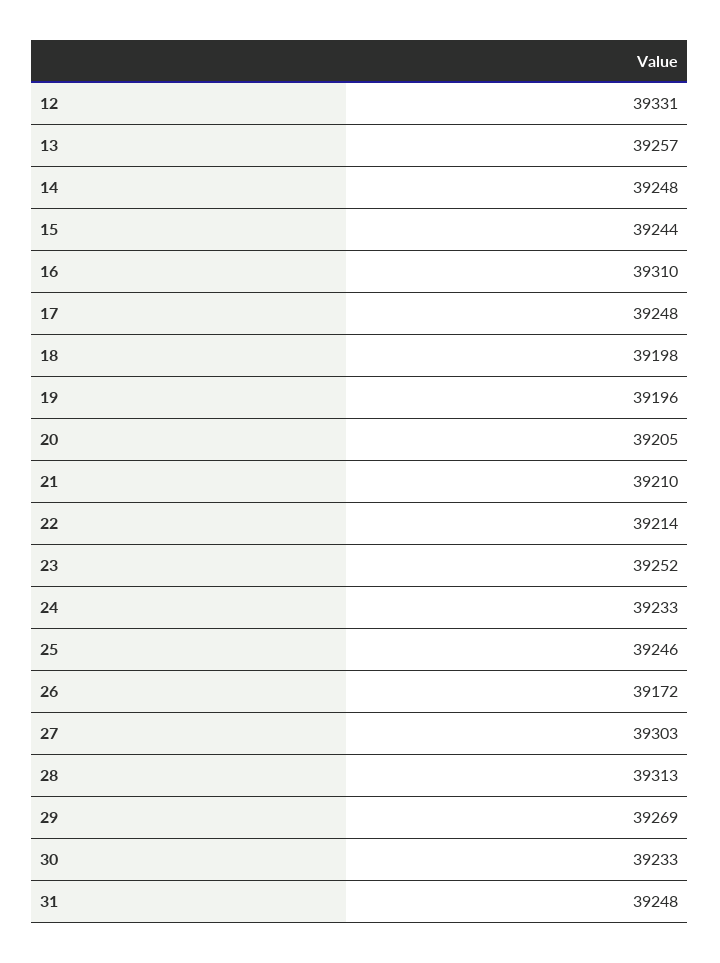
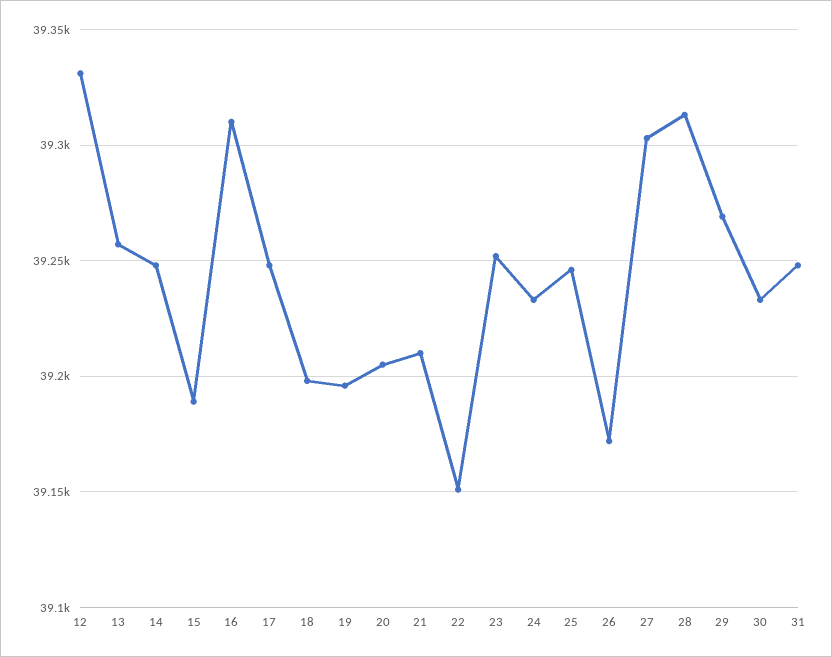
15: 39244 -> 39190
22: 39214 -> 39150

